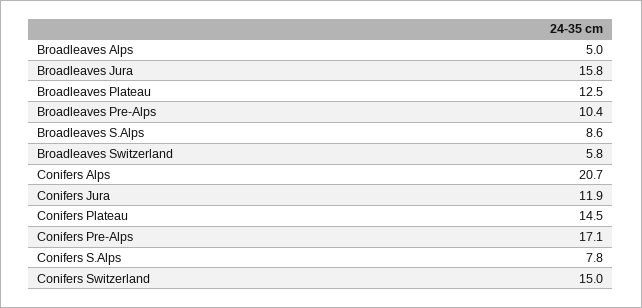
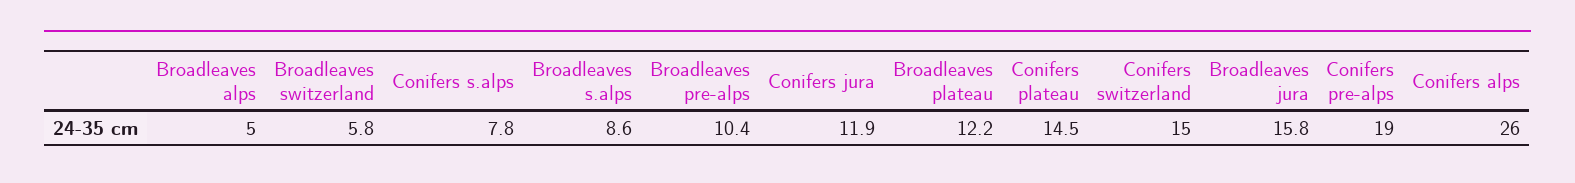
Broadleaves Plateau: 12.5 -> 12.2
Conifers Alps: 20.7 -> 26
Conifers Pre-Alps: 17.1 -> 19

